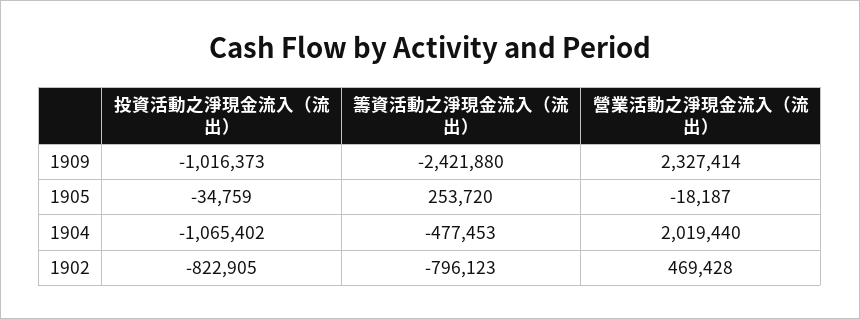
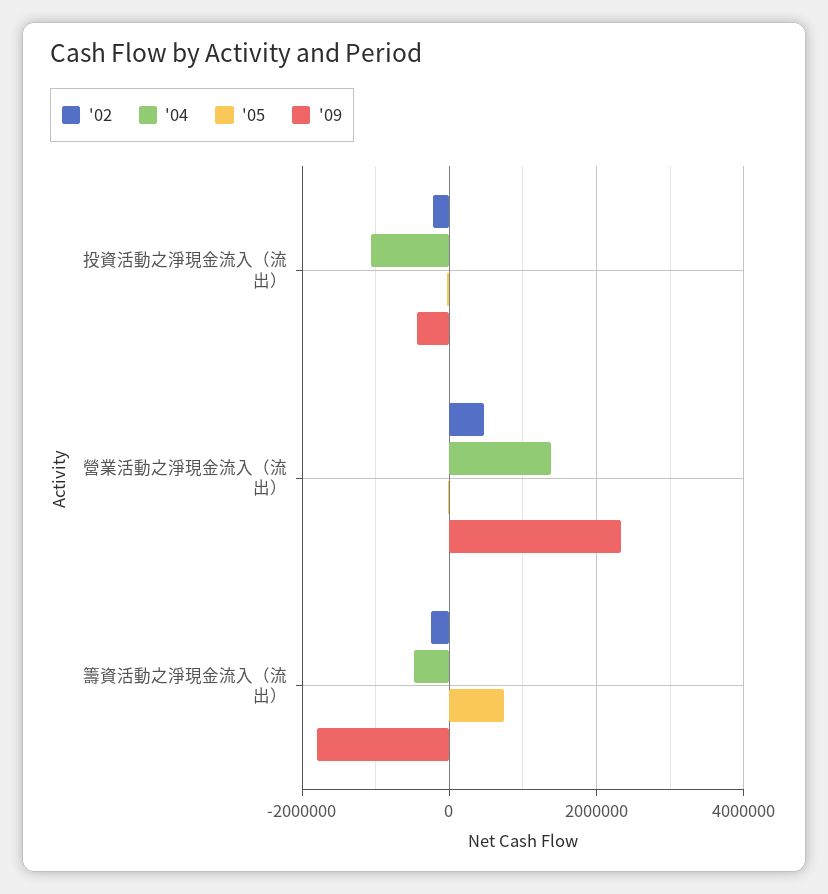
1909, 投資活動之淨現金流入（流出）: -1016373 -> -400000
1909, 籌資活動之淨現金流入（流出）: -2421880 -> -1800000
1905, 籌資活動之淨現金流入（流出）: 253720 -> 800000
1904, 營業活動之淨現金流入（流出）: 2019440 -> 1400000
1902, 投資活動之淨現金流入（流出）: -822905 -> -200000
1902, 籌資活動之淨現金流入（流出）: -796123 -> -200000

